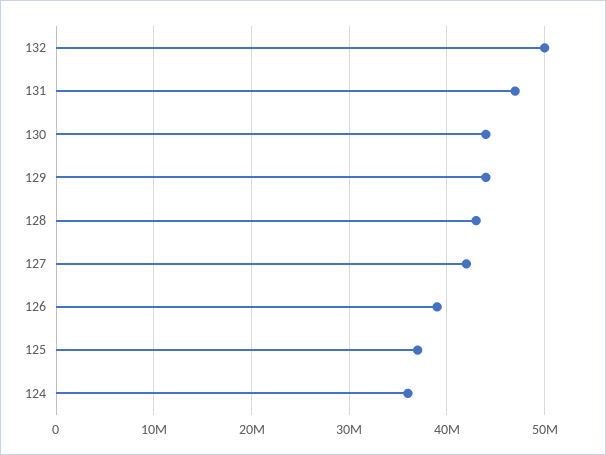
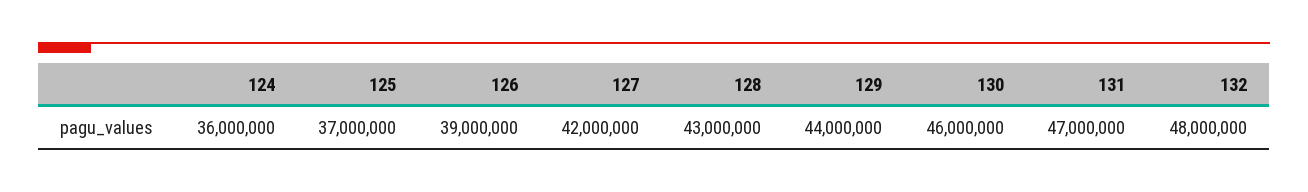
132: 50000000 -> 48000000
130: 44000000 -> 46000000

